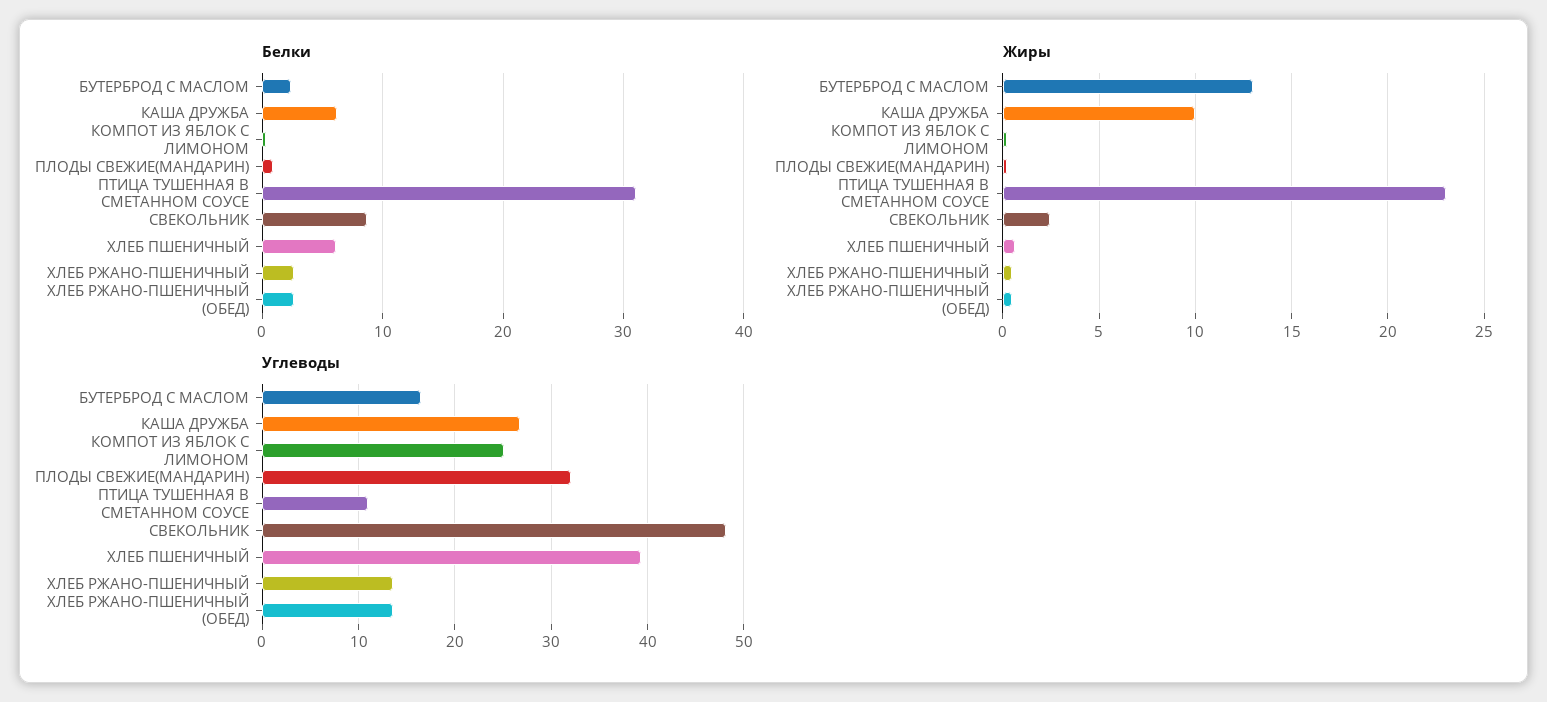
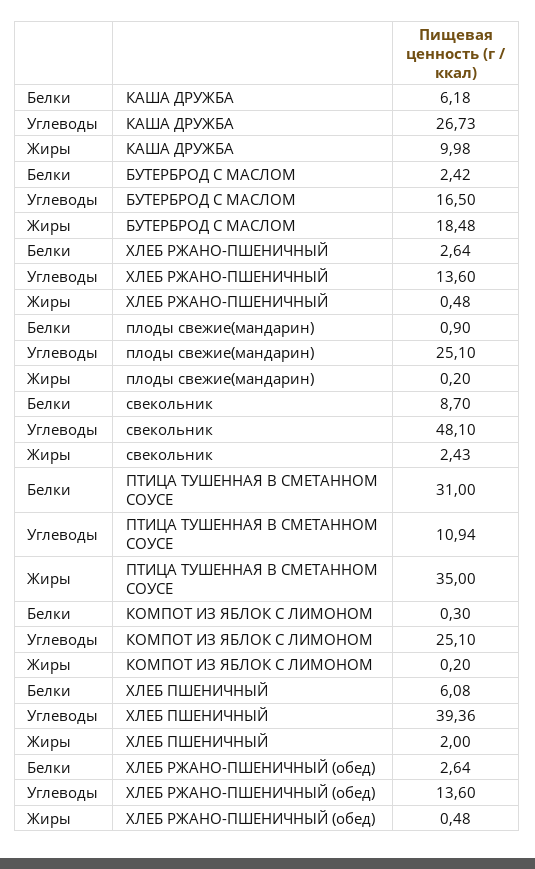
Жиры, БУТЕРБРОД С МАСЛОМ: 13 -> 18.48
Жиры, ПТИЦА ТУШЕННАЯ В СМЕТАННОМ СОУСЕ: 23 -> 35
Жиры, ХЛЕБ ПШЕНИЧНЫЙ: 0.5 -> 2
Углеводы, ПЛОДЫ СВЕЖИЕ(МАНДАРИН): 32 -> 25.1

